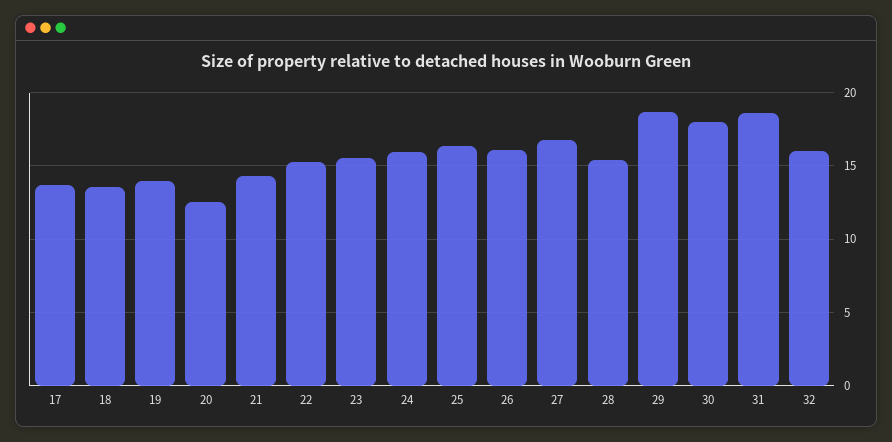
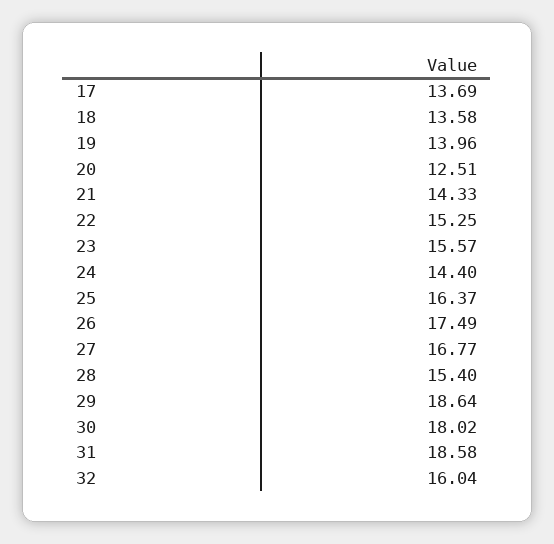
24: 16 -> 14.4
26: 16 -> 17.49

